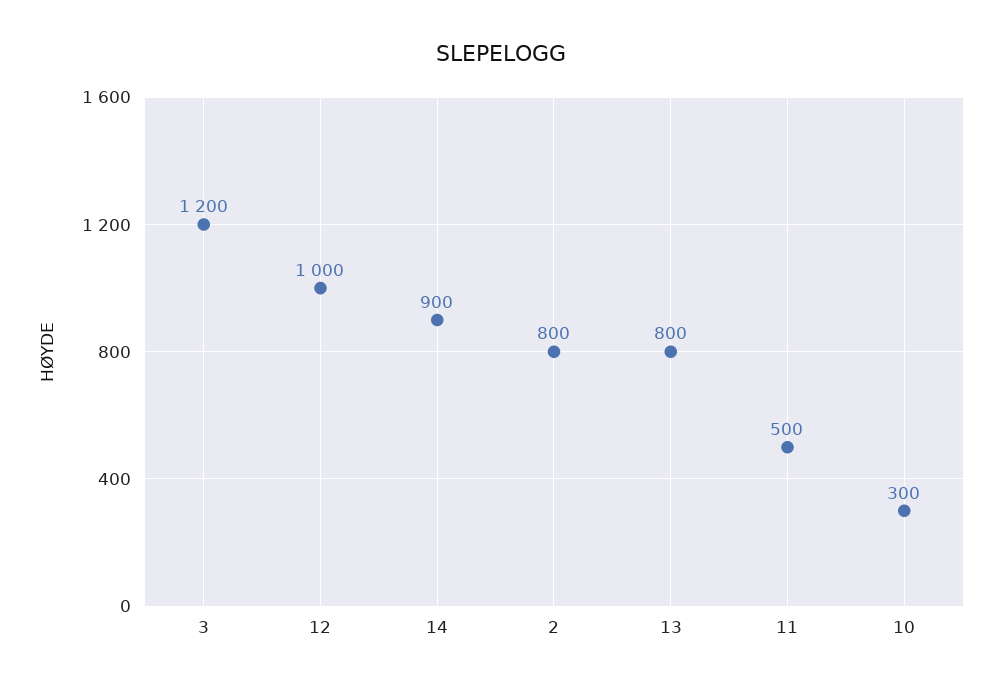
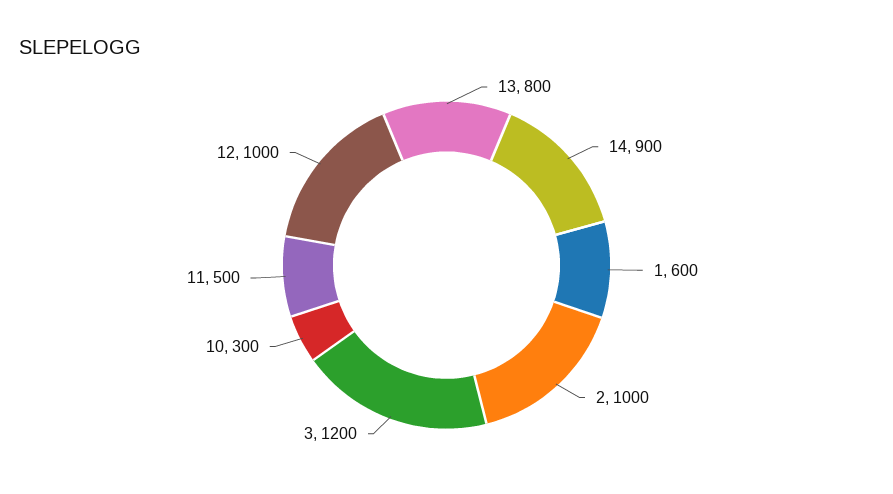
2: 800 -> 1000
1: none -> 600

